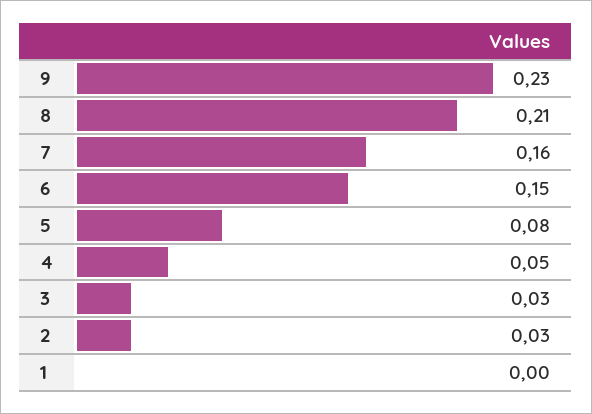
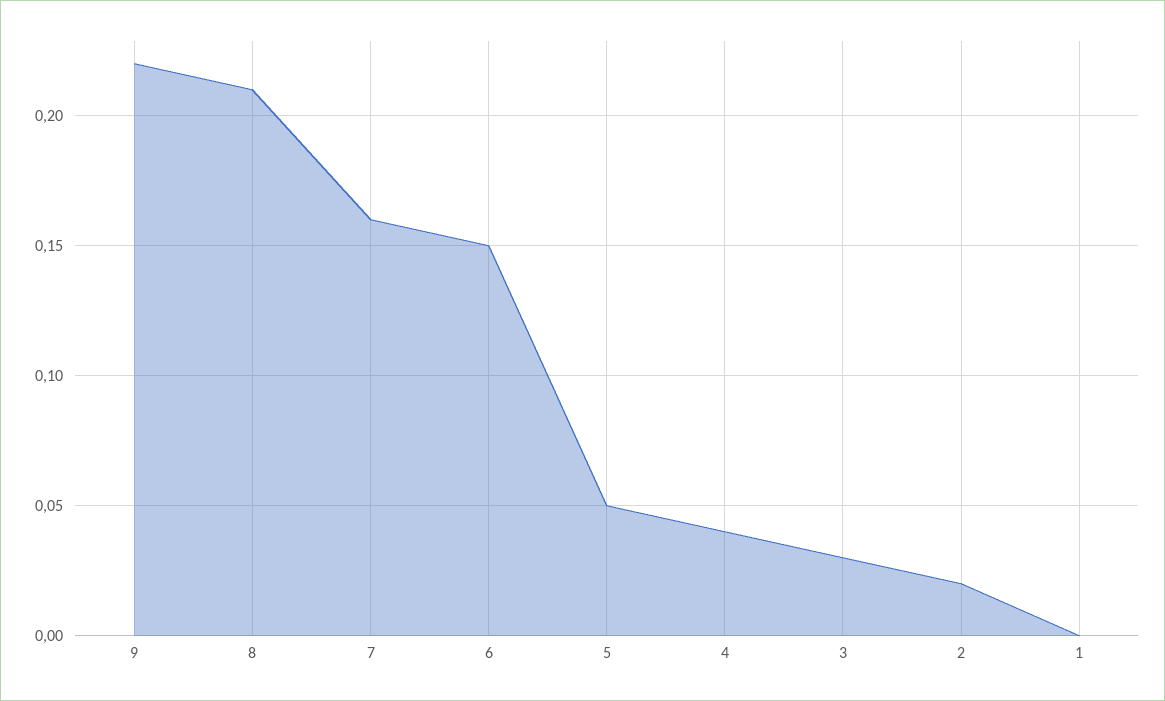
9: 0.23 -> 0.22
5: 0.08 -> 0.05
4: 0.05 -> 0.04
2: 0.03 -> 0.02

